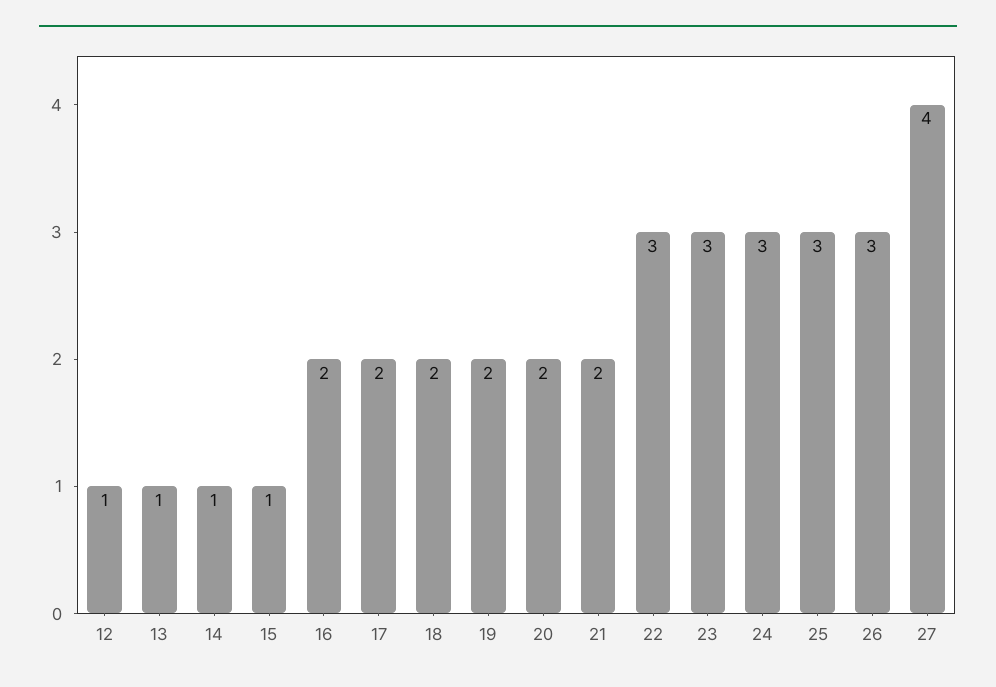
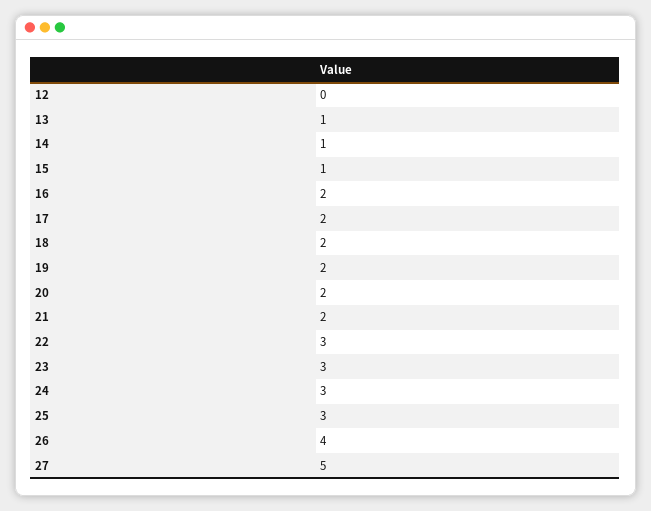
12: 1 -> 0
26: 3 -> 4
27: 4 -> 5

